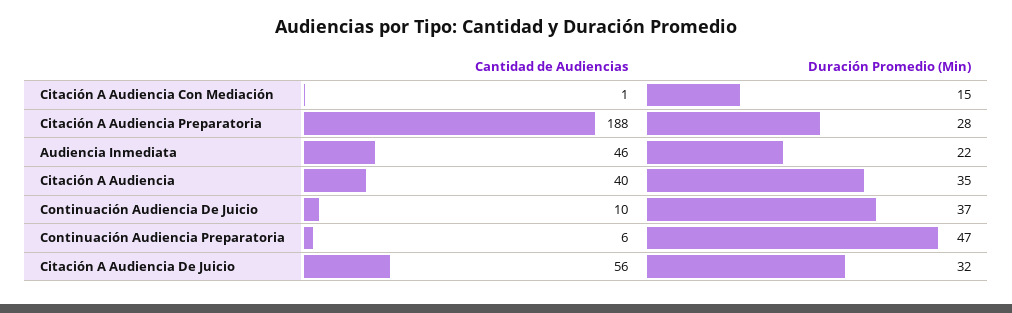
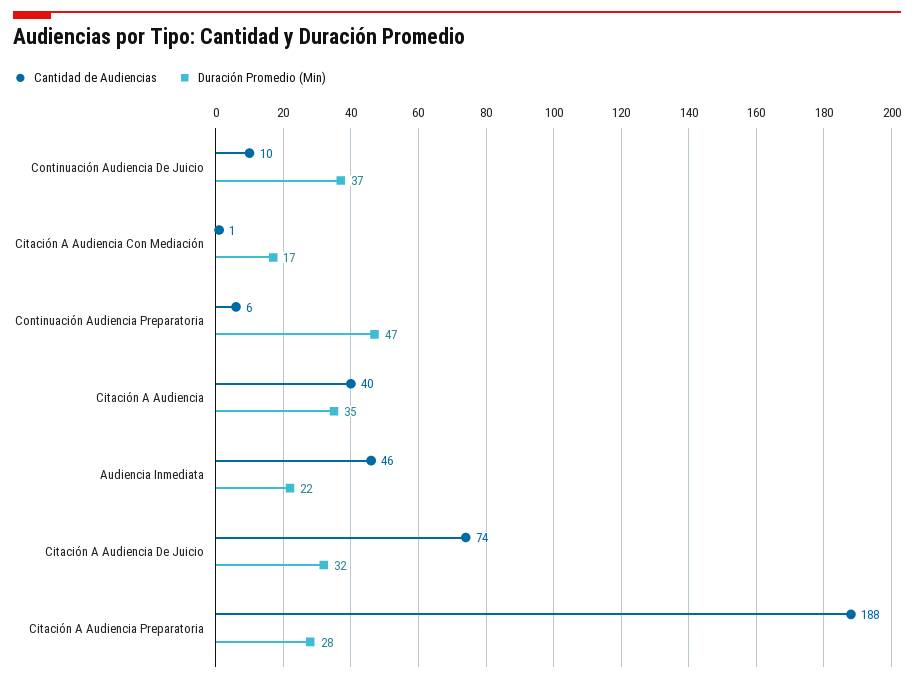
Duración Promedio (Min), Citación A Audiencia Con Mediación: 15 -> 17
Cantidad de Audiencias, Citación A Audiencia De Juicio: 56 -> 74

